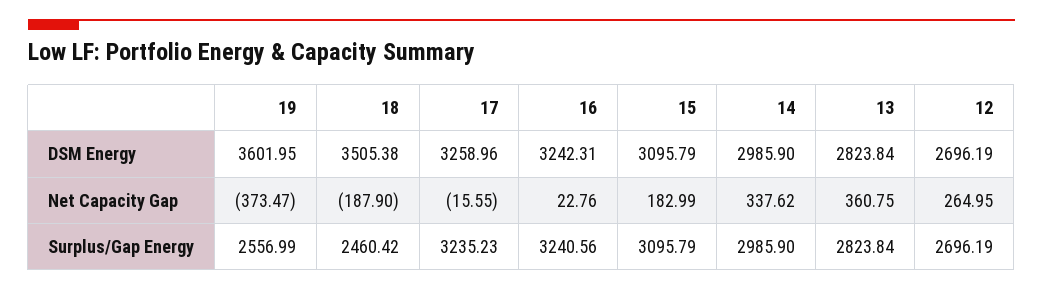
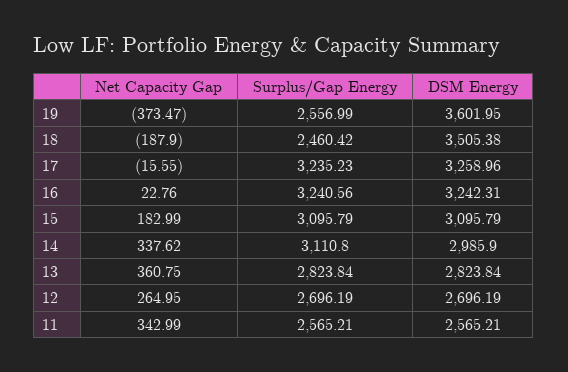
14, Surplus/Gap Energy: 2985.9 -> 3110.8
11, Net Capacity Gap: none -> 342.99
11, Surplus/Gap Energy: none -> 2565.21
11, DSM Energy: none -> 2565.21

